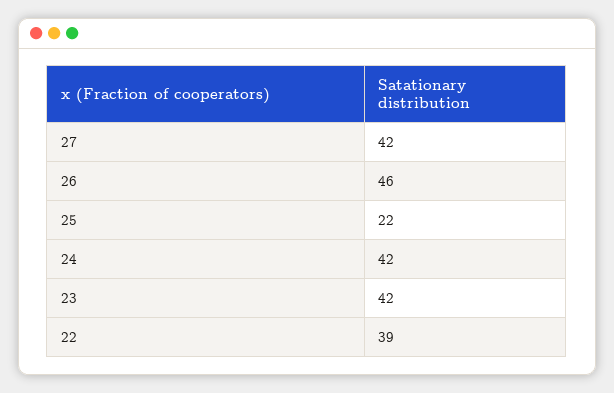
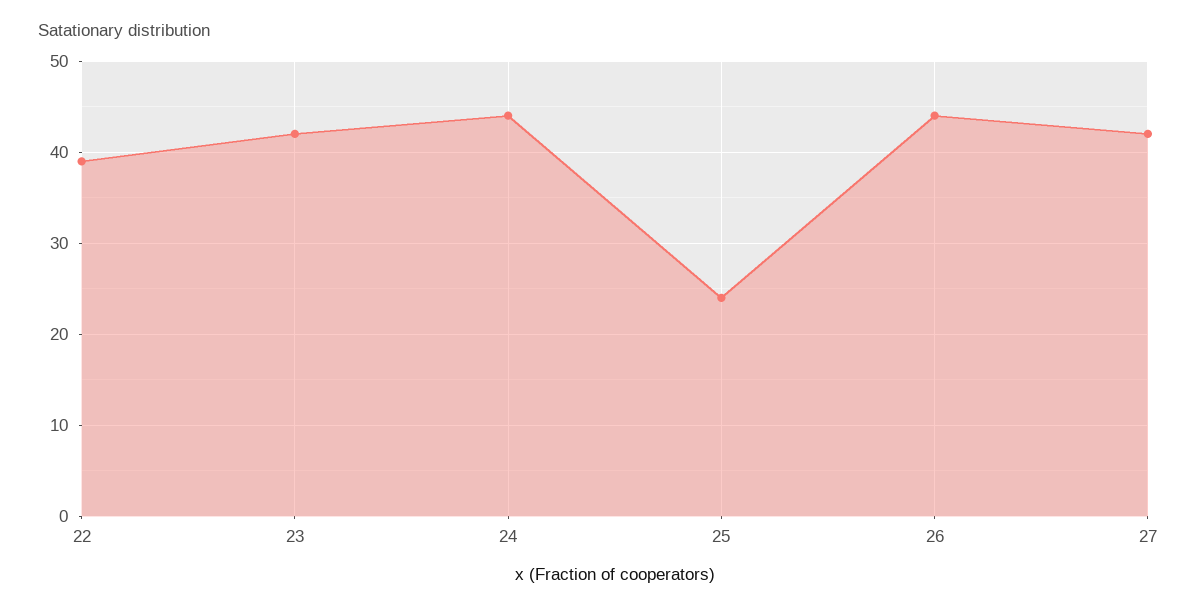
26: 46 -> 44
25: 22 -> 24
24: 42 -> 44

